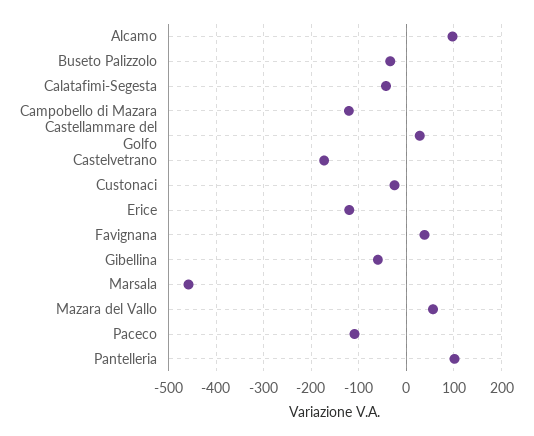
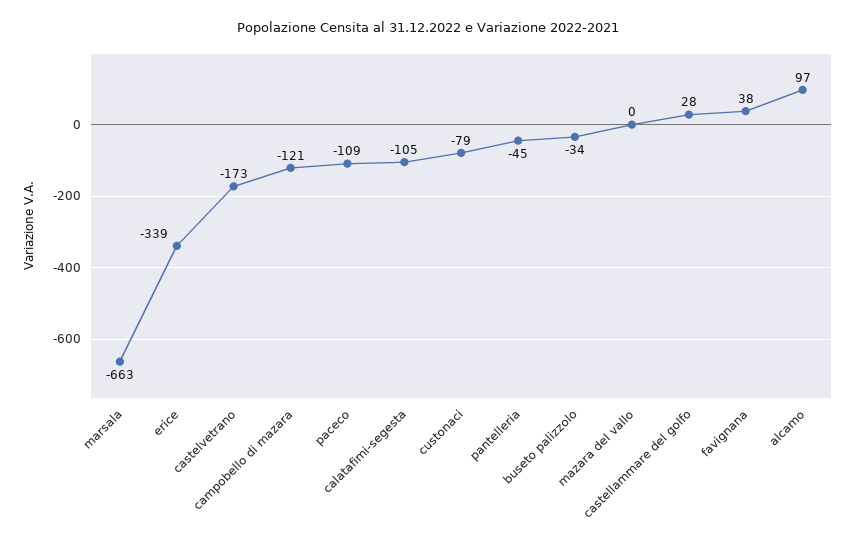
Calatafimi-Segesta: -40 -> -105
Custonaci: -20 -> -79
Erice: -120 -> -339
Gibellina: -60 -> none
Marsala: -460 -> -663
Mazara del Vallo: 60 -> 0
Pantelleria: 100 -> -45

